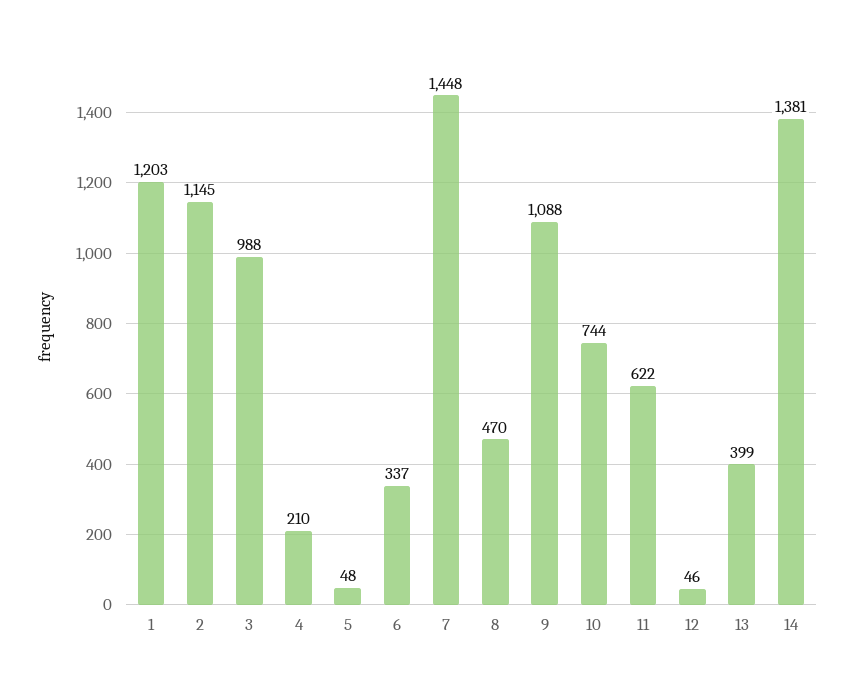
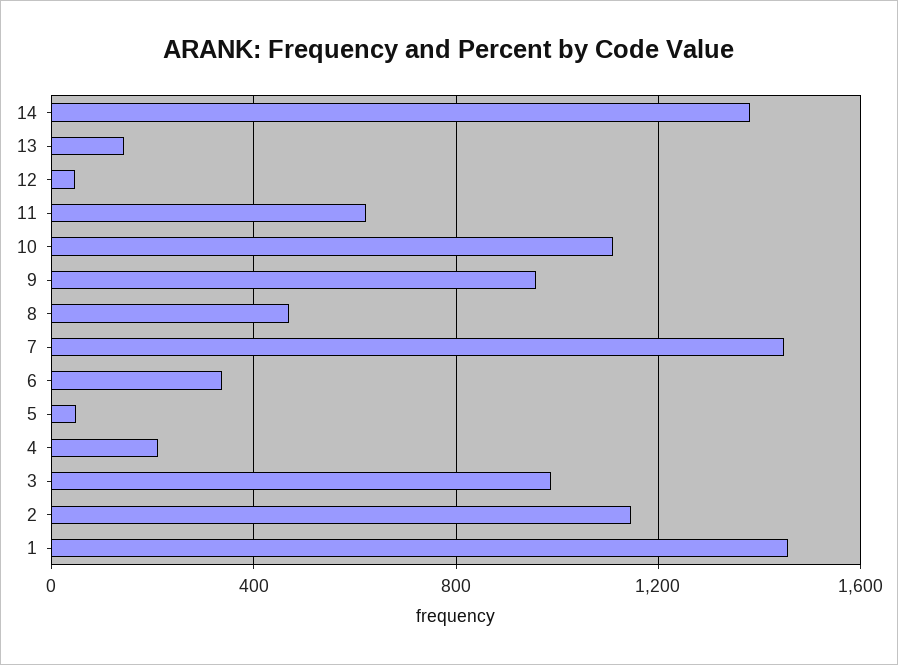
1: 1203 -> 1450
9: 1088 -> 950
10: 744 -> 1100
13: 399 -> 150

